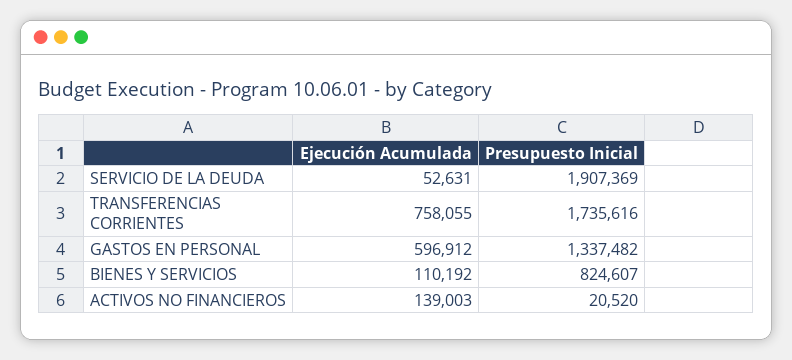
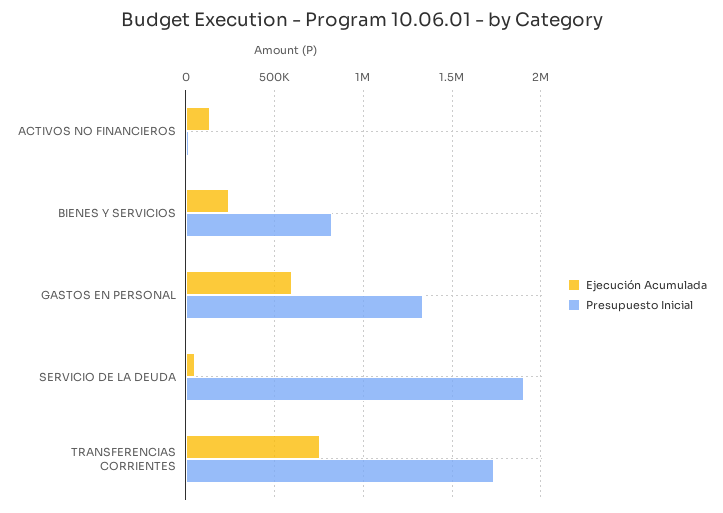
Ejecución Acumulada, BIENES Y SERVICIOS: 110192 -> 250000

